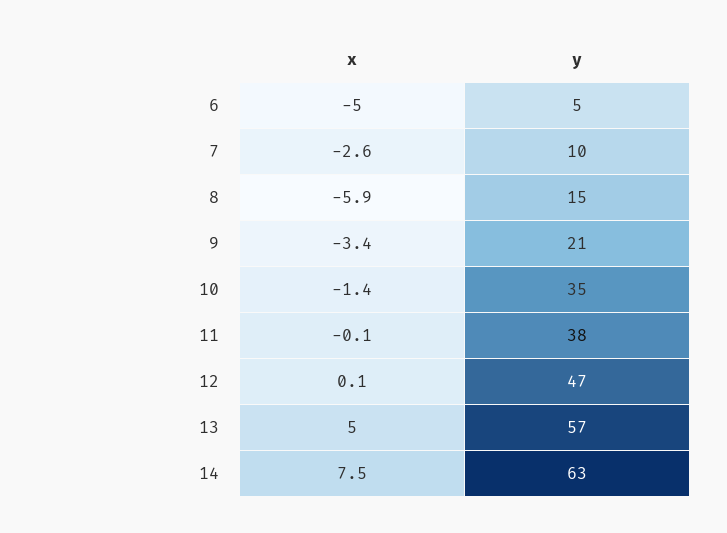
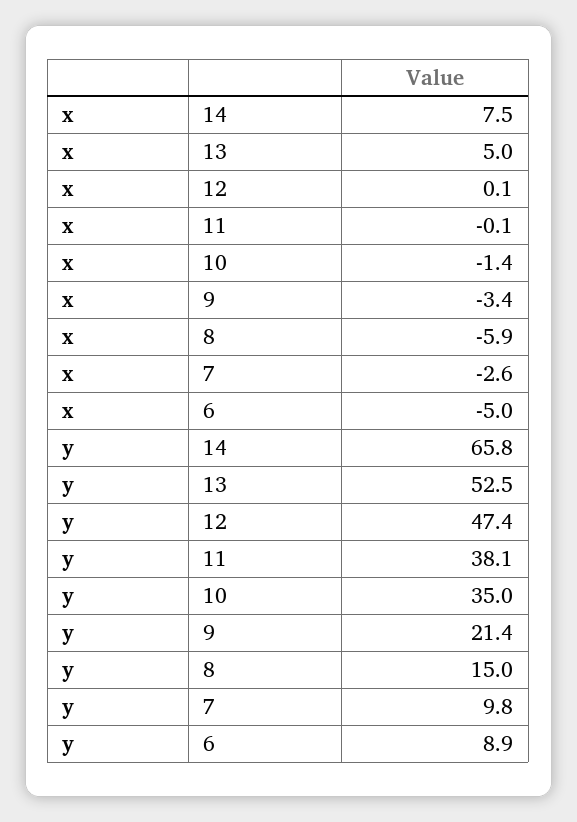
y, 6: 5 -> 8.9
y, 13: 57 -> 52.5
y, 14: 63 -> 65.8

